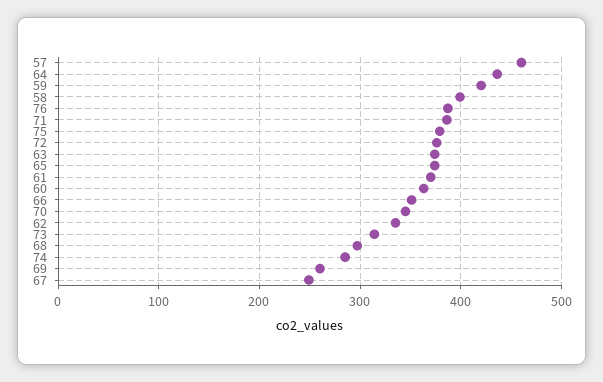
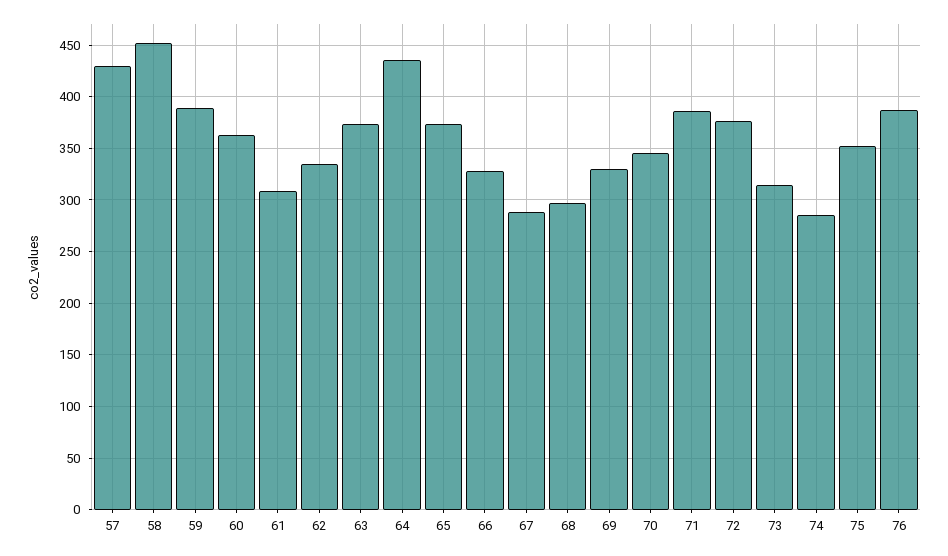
57: 460 -> 430
59: 420 -> 390
58: 400 -> 450
75: 380 -> 350
61: 370 -> 310
66: 350 -> 330
69: 260 -> 330
67: 250 -> 290

